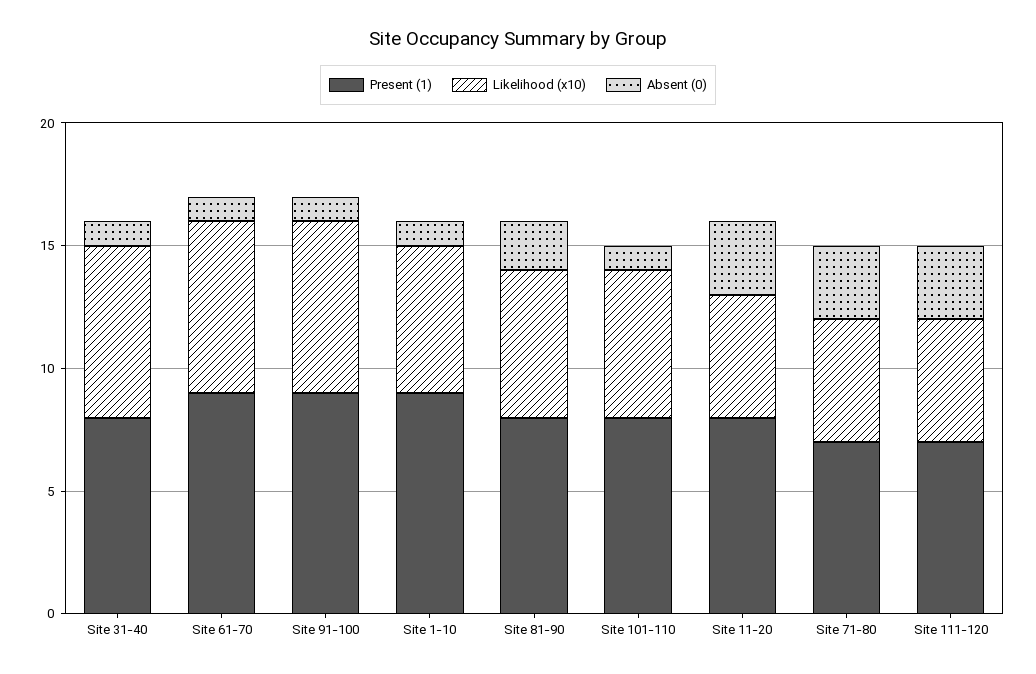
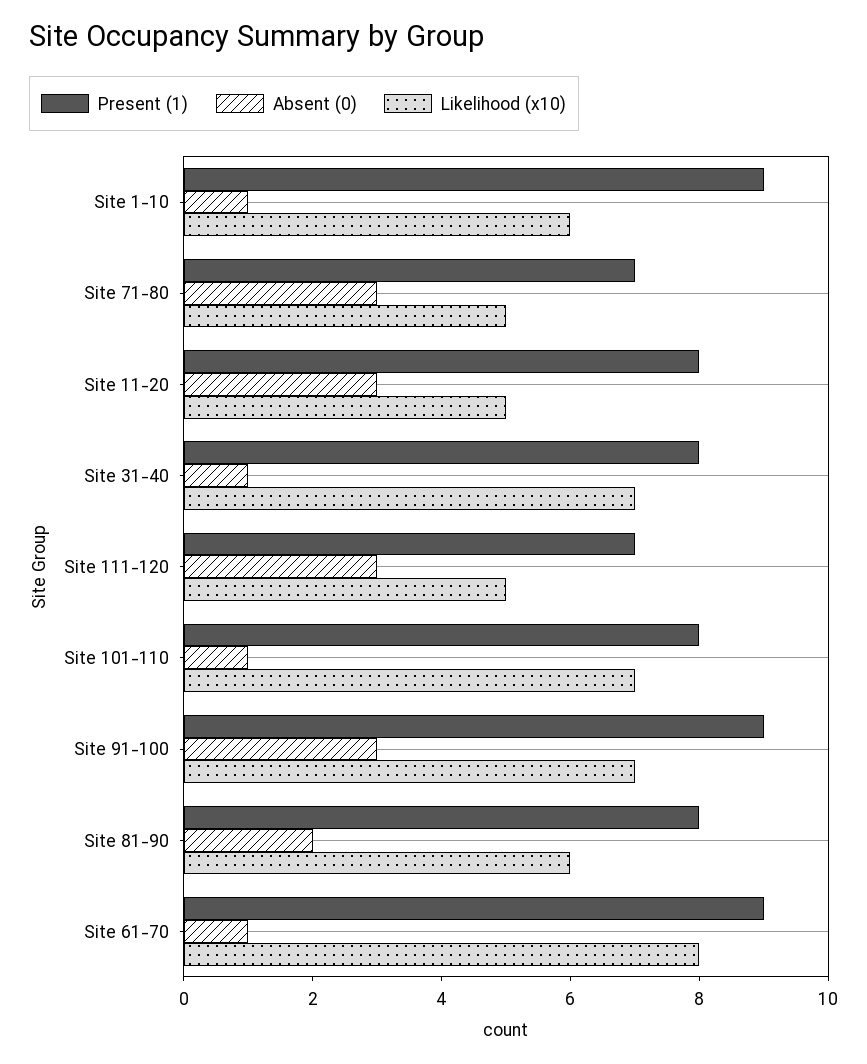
Likelihood (x10), Site 61-70: 7 -> 8
Absent (0), Site 91-100: 1 -> 3
Likelihood (x10), Site 101-110: 6 -> 7

